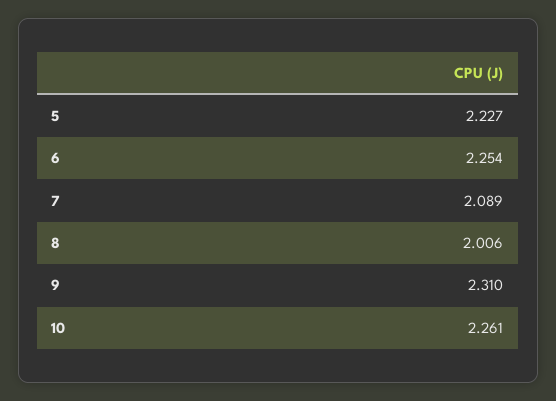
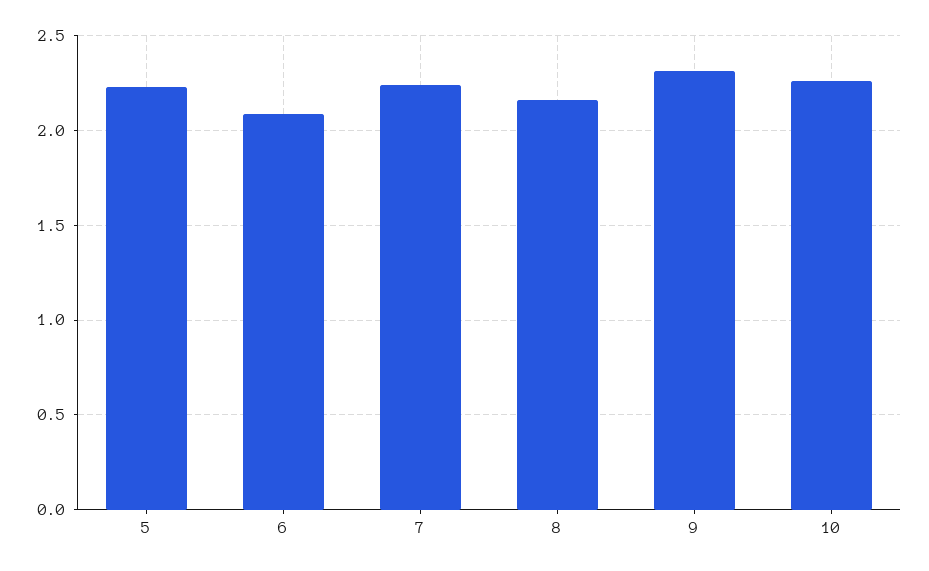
6: 2.254 -> 2.1
7: 2.089 -> 2.25
8: 2.006 -> 2.15

